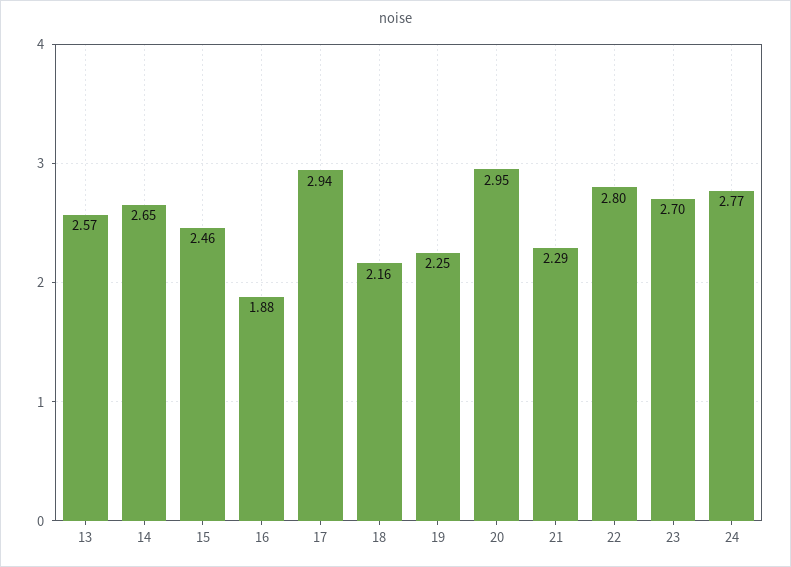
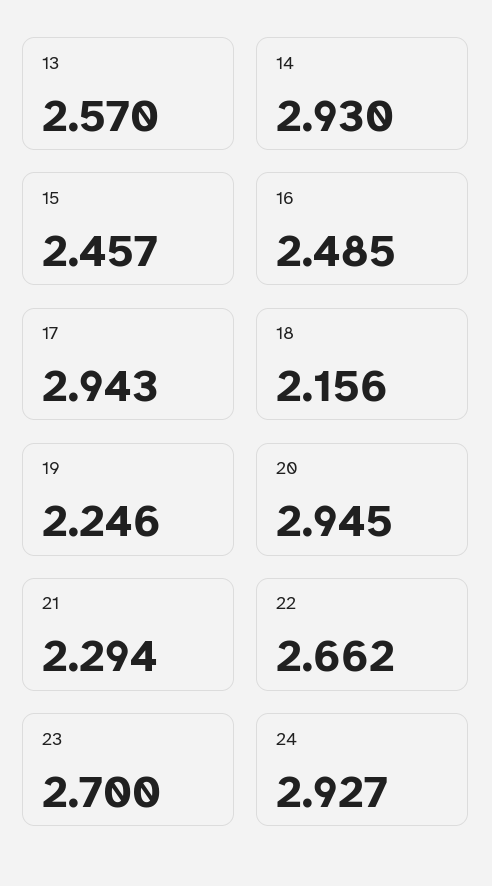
14: 2.65 -> 2.93
16: 1.88 -> 2.485
22: 2.8 -> 2.662
24: 2.77 -> 2.927

